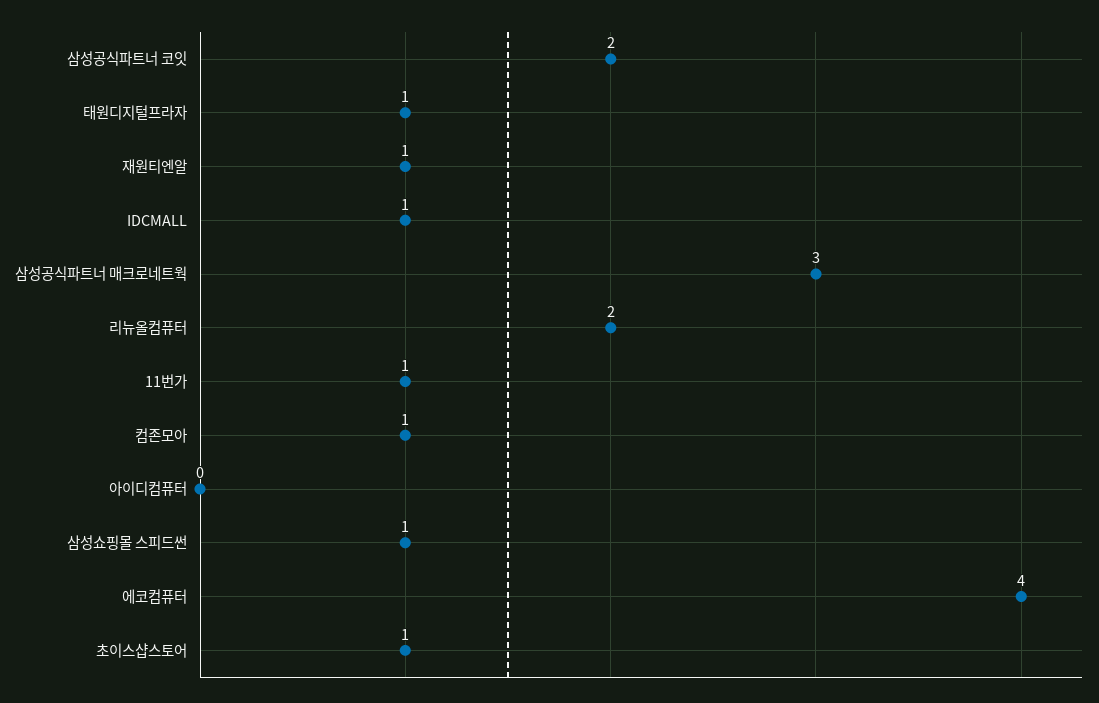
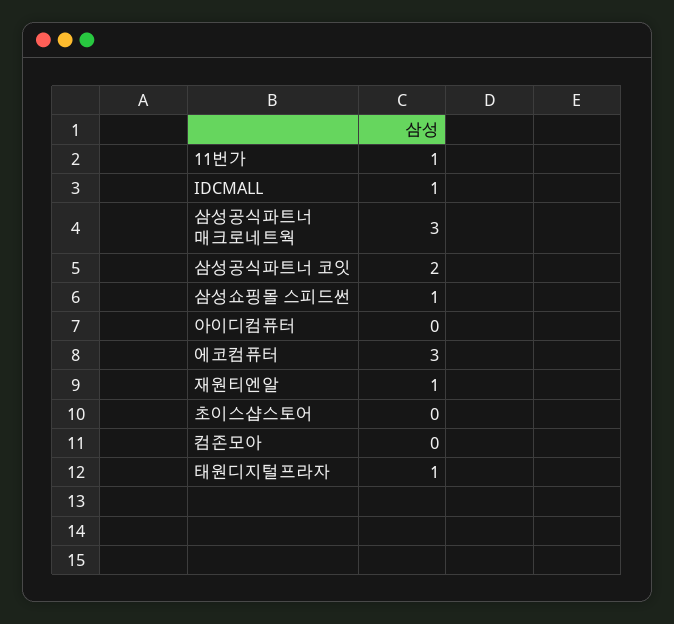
리뉴올컴퓨터: 2 -> none
컴존모아: 1 -> 0
에코컴퓨터: 4 -> 3
초이스샵스토어: 1 -> 0

